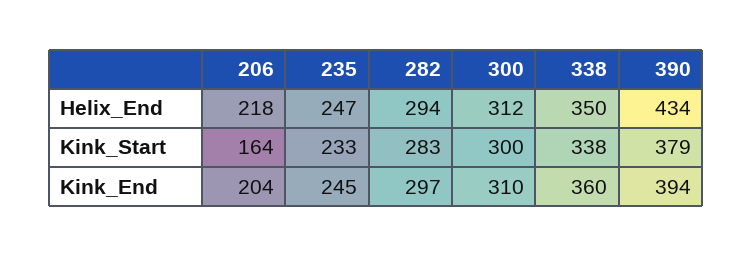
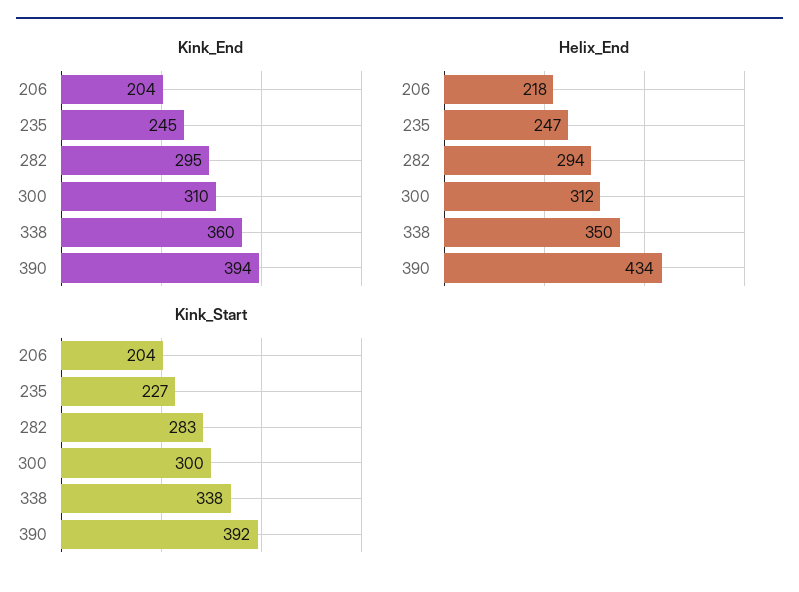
Kink_Start, 206: 164 -> 204
Kink_Start, 235: 233 -> 227
Kink_Start, 390: 379 -> 392
Kink_End, 282: 297 -> 295

